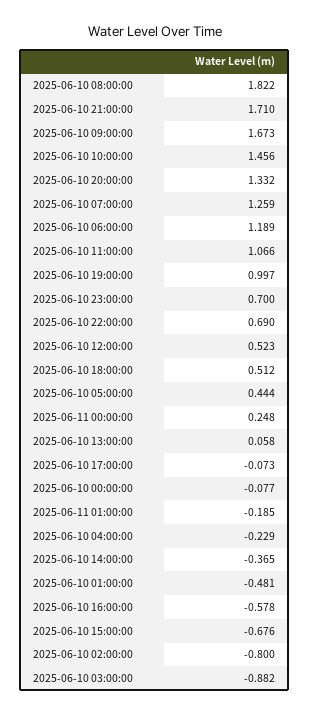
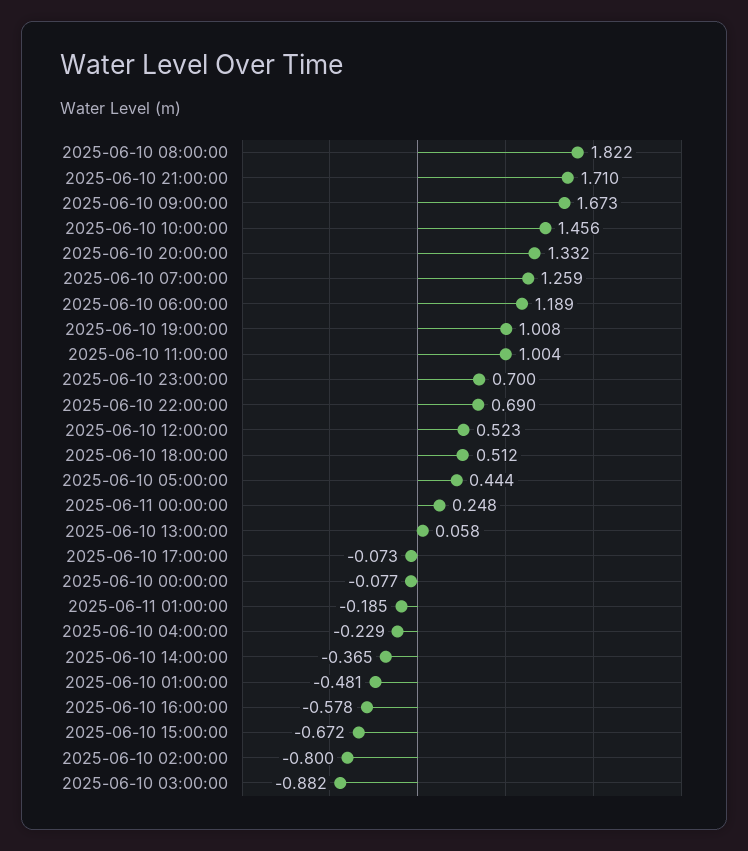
2025-06-10 11:00:00: 1.066 -> 1.004
2025-06-10 19:00:00: 0.997 -> 1.008
2025-06-10 15:00:00: -0.676 -> -0.672

